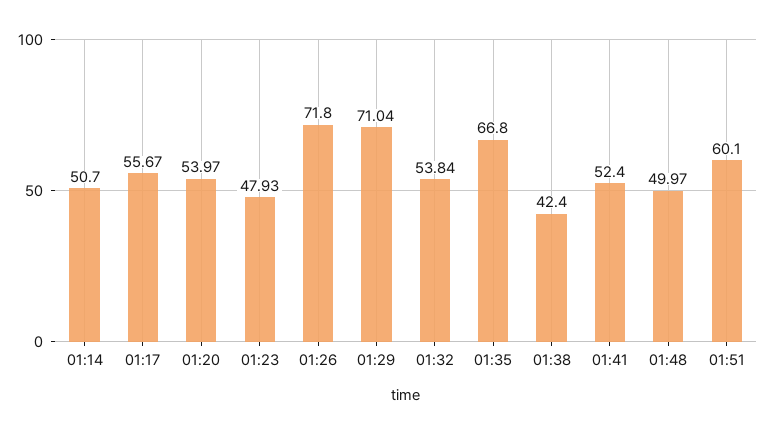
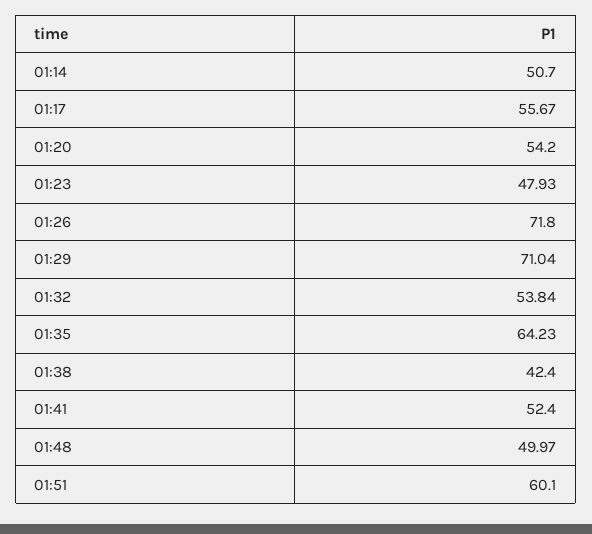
01:20: 53.97 -> 54.2
01:35: 66.8 -> 64.23

